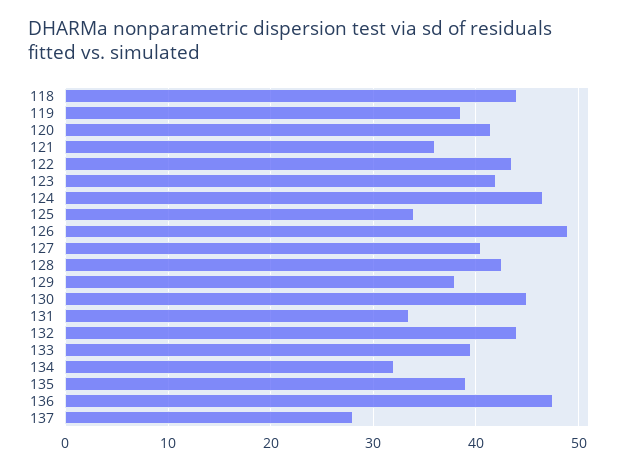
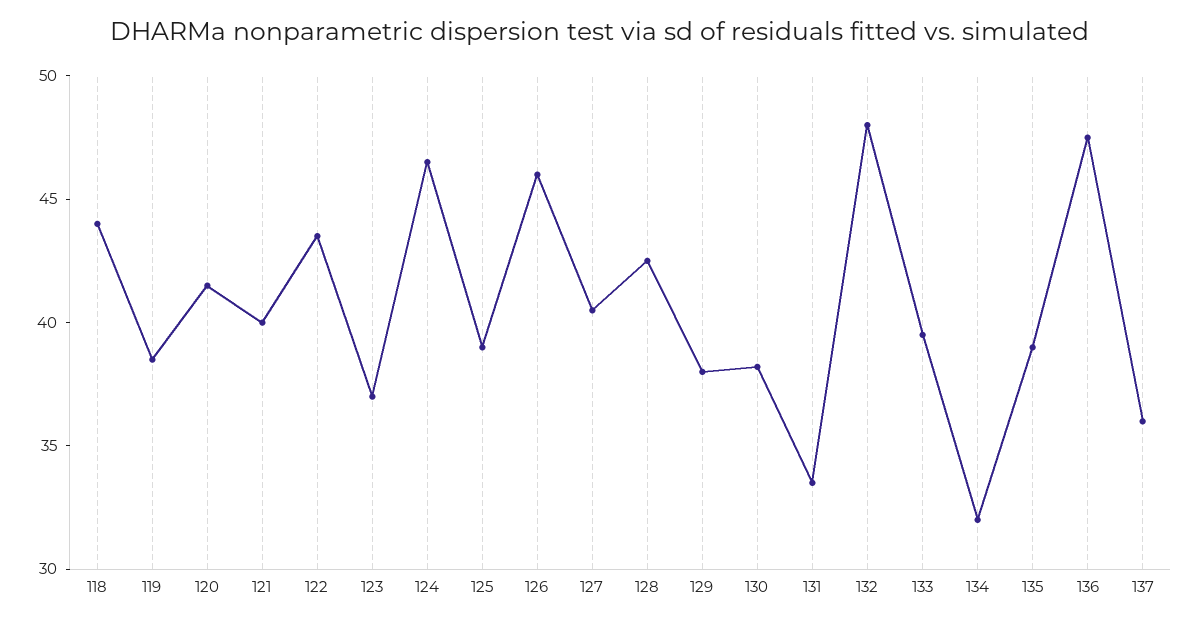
121: 36 -> 40
123: 42 -> 37
125: 34 -> 39
126: 49 -> 46
130: 45 -> 38
132: 44 -> 48
137: 28 -> 36

